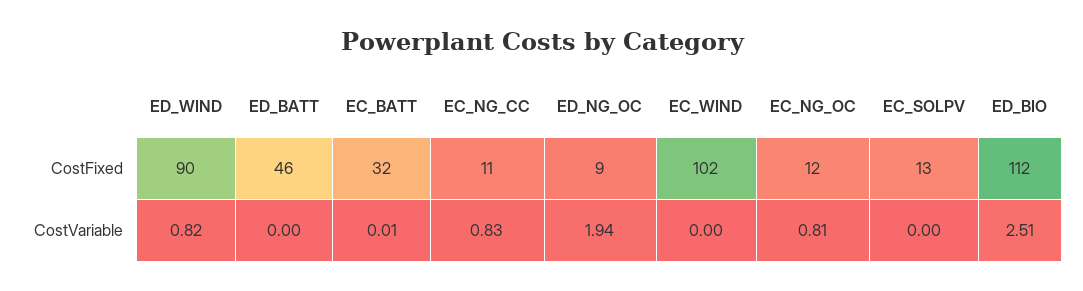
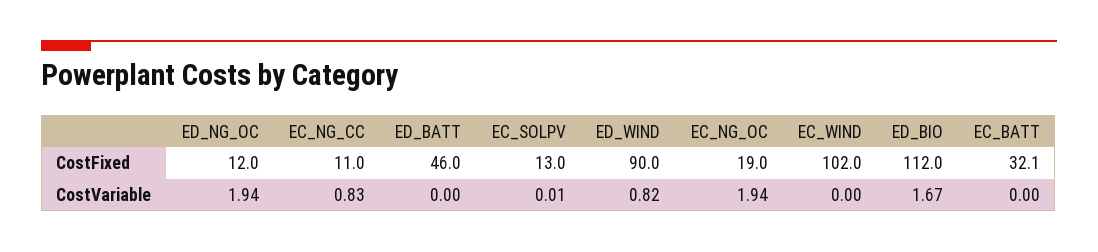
ED_NG_OC, CostFixed: 9 -> 12
EC_NG_OC, CostFixed: 12 -> 19
EC_BATT, CostVariable: 0.01 -> 0
EC_NG_OC, CostVariable: 0.81 -> 1.94
EC_SOLPV, CostVariable: 0 -> 0.01
ED_BIO, CostVariable: 2.51 -> 1.67

